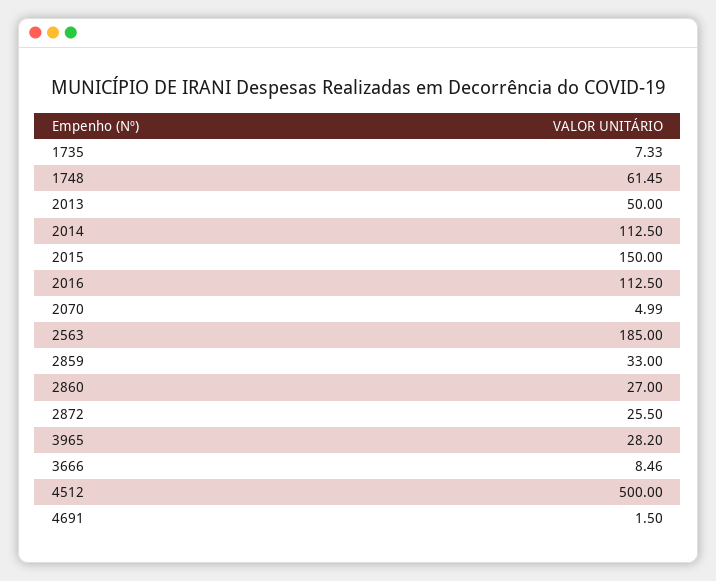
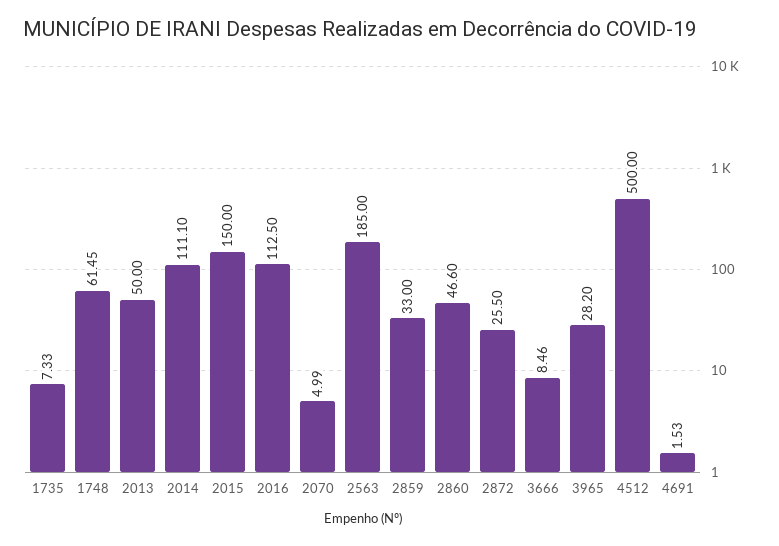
2014: 112.5 -> 111.1
2860: 27 -> 46.6
4691: 1.5 -> 1.53

